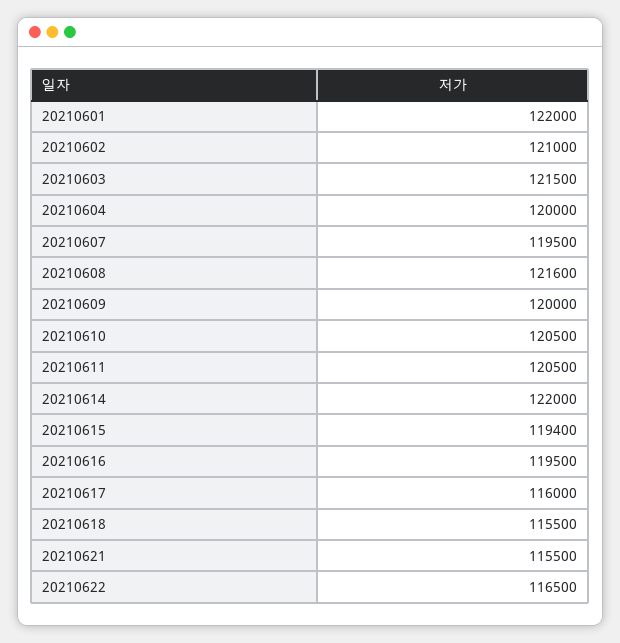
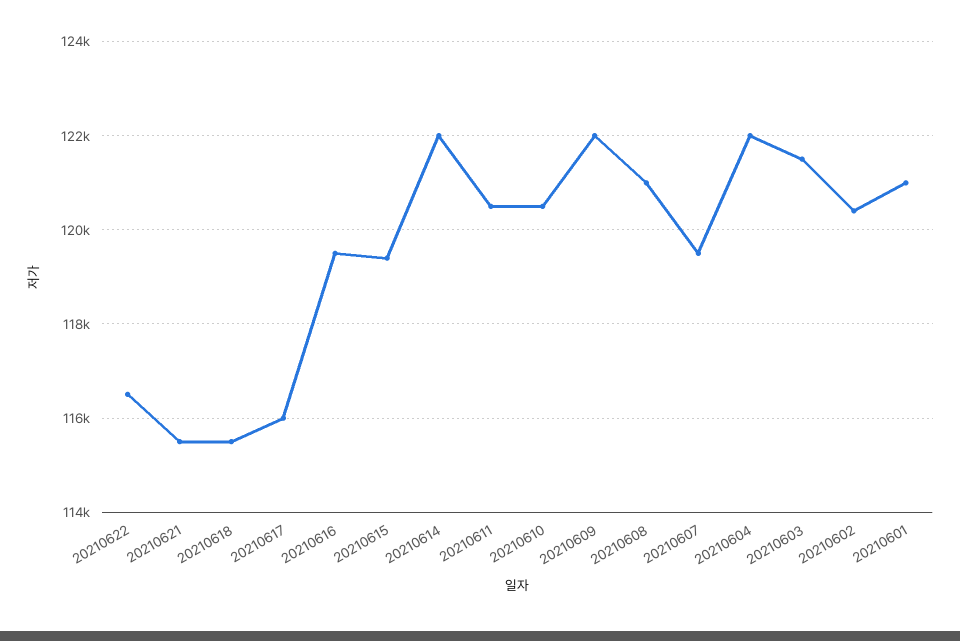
20210601: 122000 -> 121000
20210602: 121000 -> 120400
20210604: 120000 -> 122000
20210608: 121600 -> 121000
20210609: 120000 -> 122000

